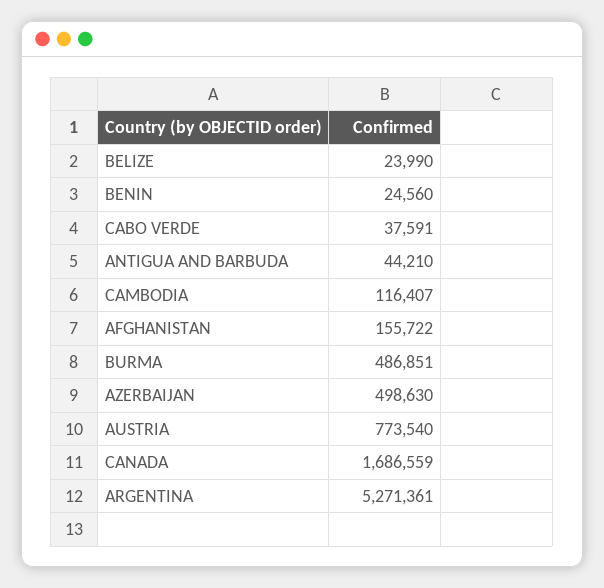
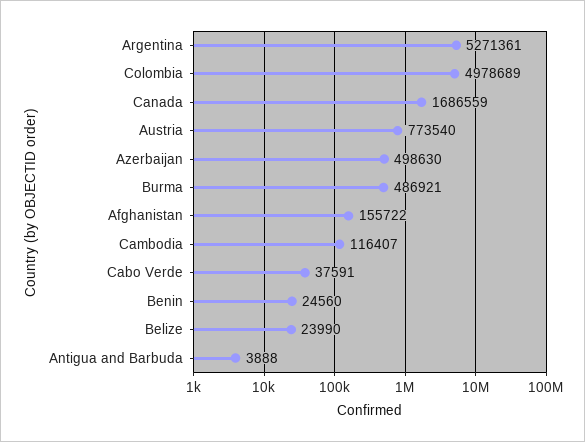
ANTIGUA AND BARBUDA: 44210 -> 3888
BURMA: 486851 -> 486921
Colombia: none -> 4978689

